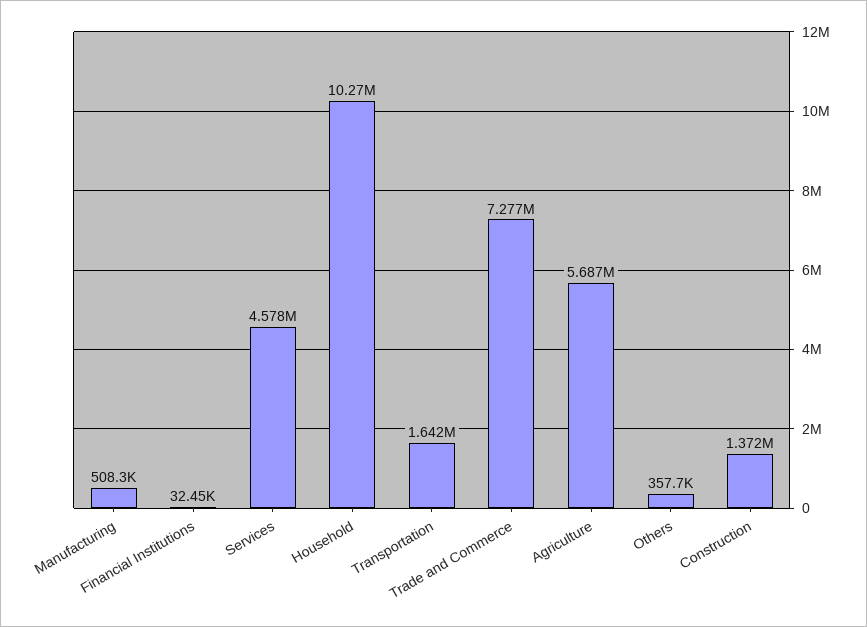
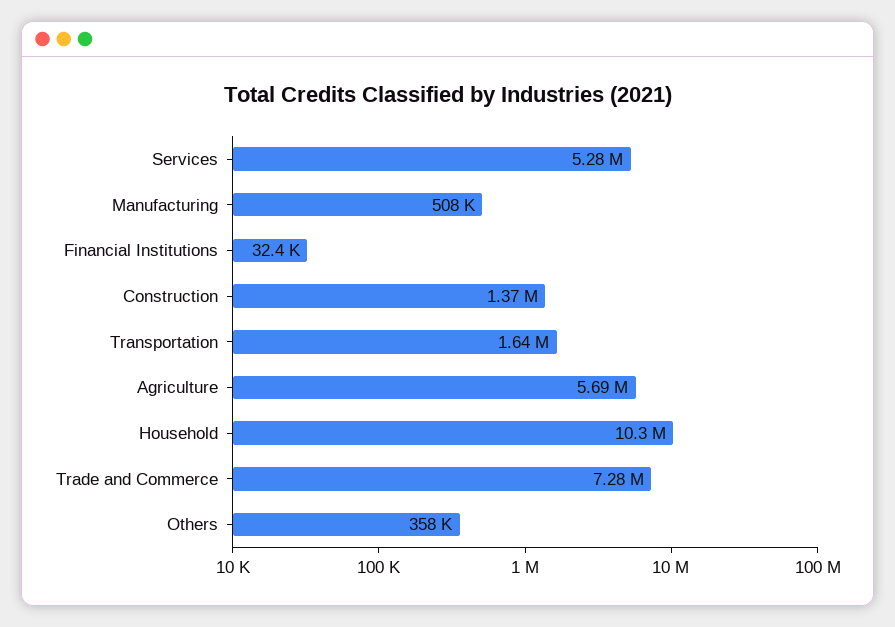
Services: 4578000 -> 5280000

